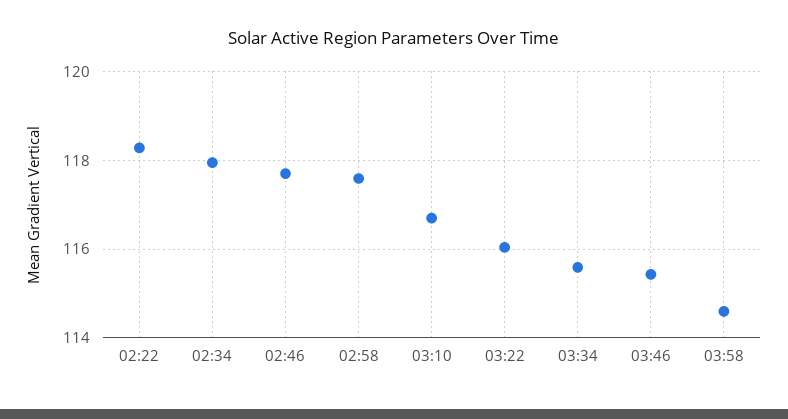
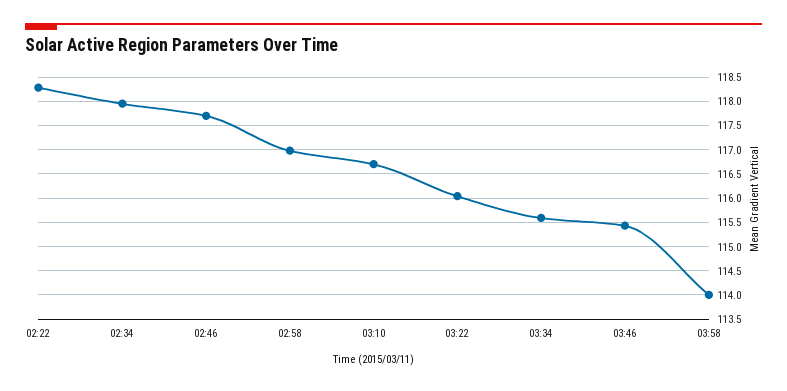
02:58: 117.6 -> 117
03:58: 114.6 -> 114

